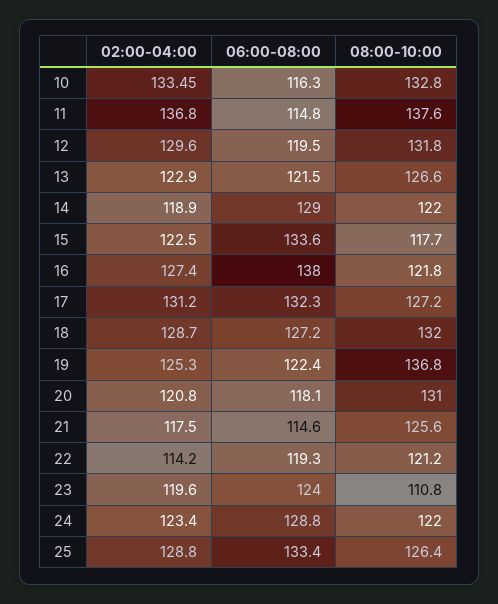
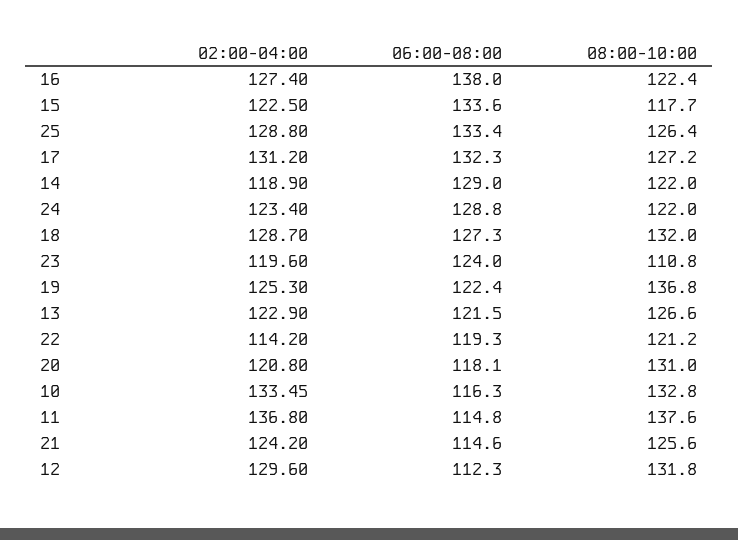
06:00-08:00, 12: 119.5 -> 112.3
08:00-10:00, 16: 121.8 -> 122.4
06:00-08:00, 18: 127.2 -> 127.3
02:00-04:00, 21: 117.5 -> 124.2

